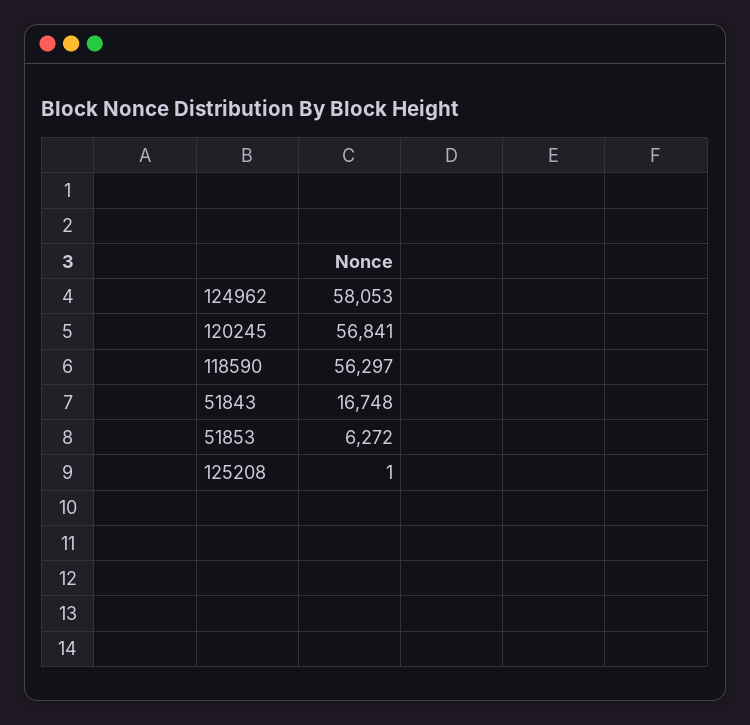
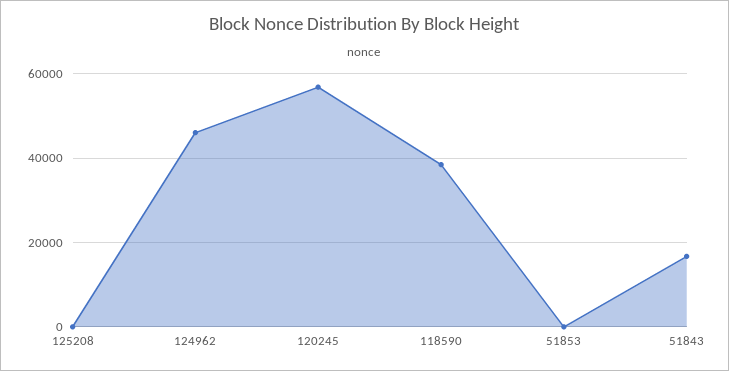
124962: 58053 -> 46000
118590: 56297 -> 38000
51853: 6272 -> 0

